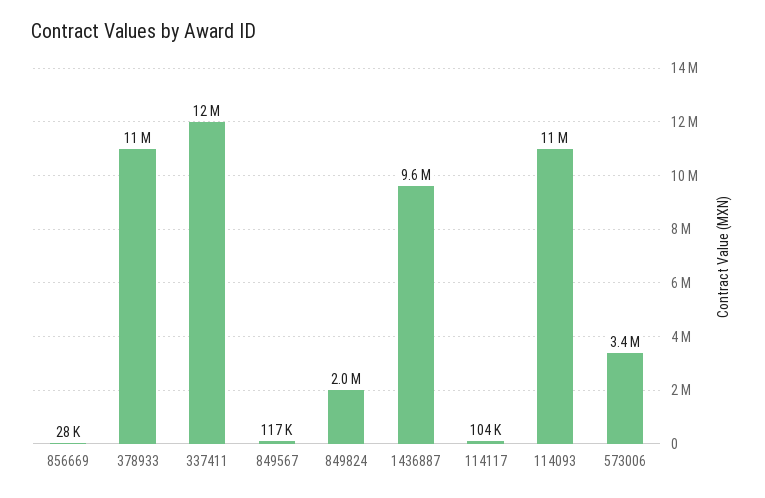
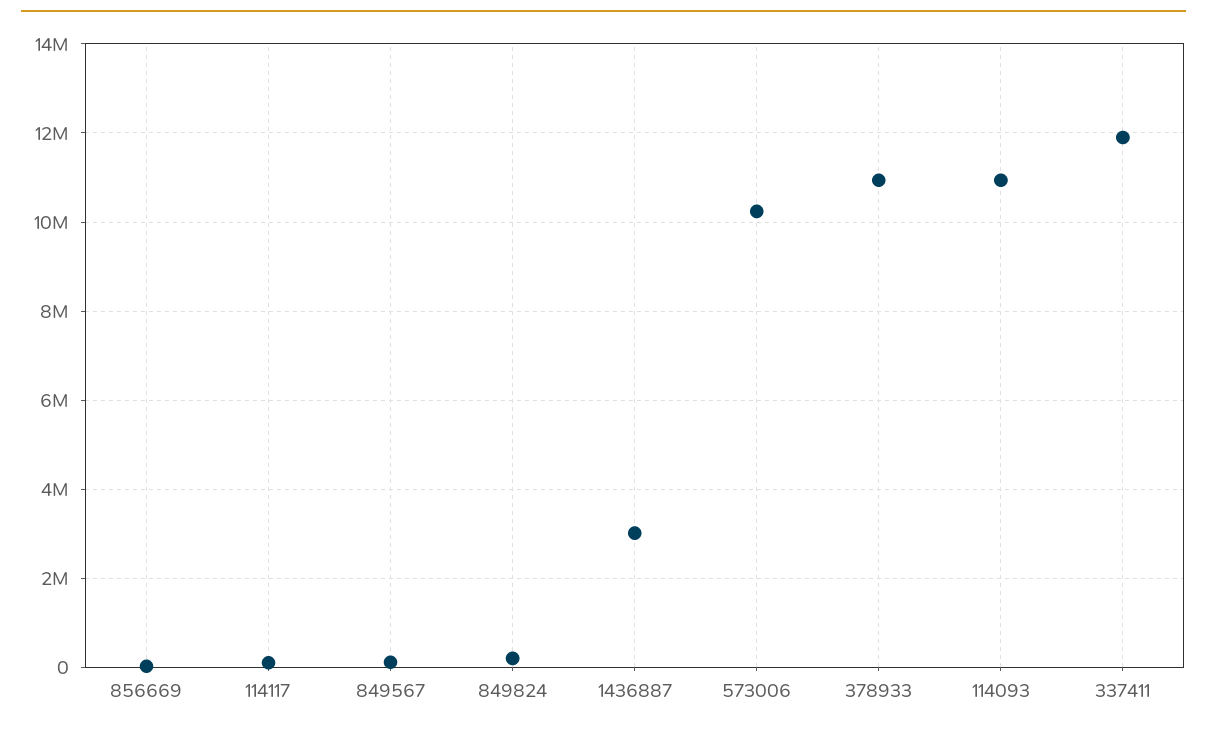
849824: 2000000 -> 200000
1436887: 9600000 -> 3000000
573006: 3400000 -> 10200000

